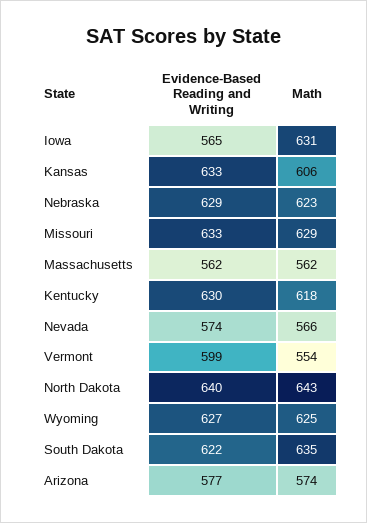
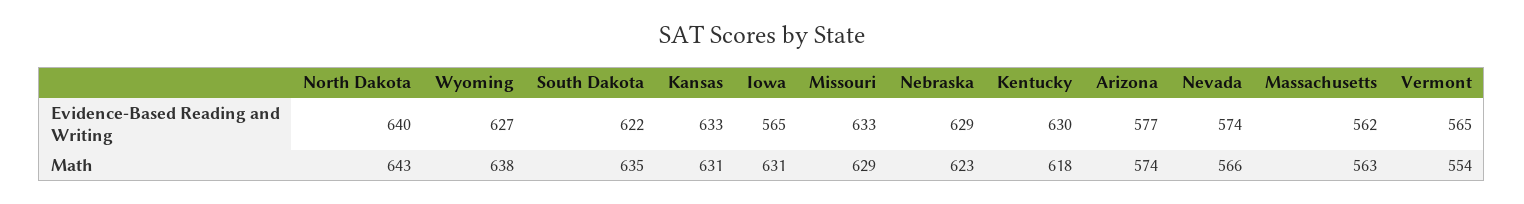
Math, Kansas: 606 -> 631
Math, Massachusetts: 562 -> 563
Evidence-Based Reading and Writing, Vermont: 599 -> 565
Math, Wyoming: 625 -> 638

